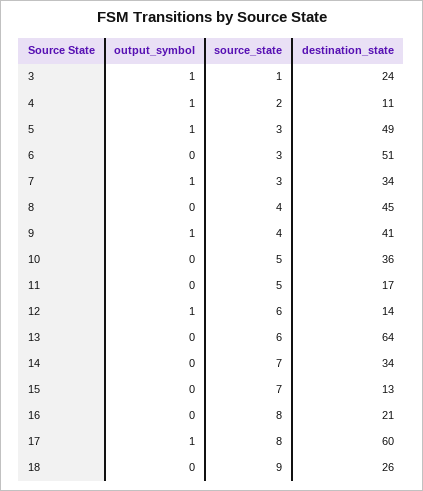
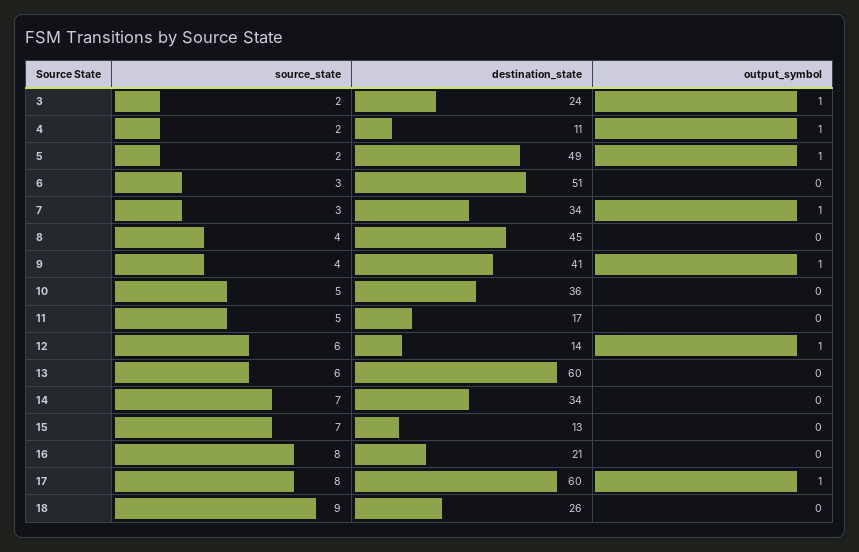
source_state, 3: 1 -> 2
source_state, 5: 3 -> 2
destination_state, 13: 64 -> 60

